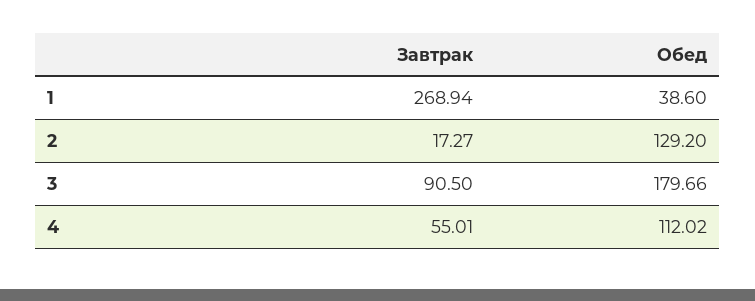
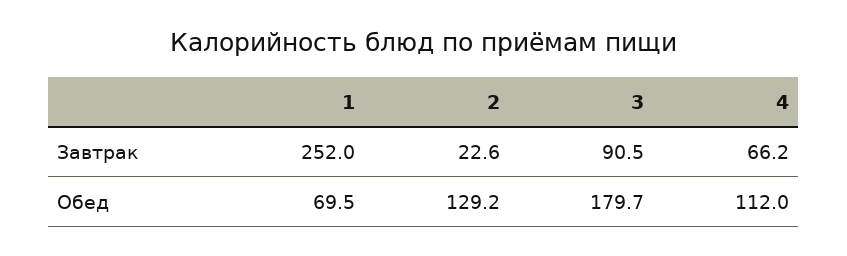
Завтрак, 1: 268.94 -> 252
Обед, 1: 38.6 -> 69.5
Завтрак, 2: 17.27 -> 22.6
Завтрак, 4: 55.01 -> 66.2

